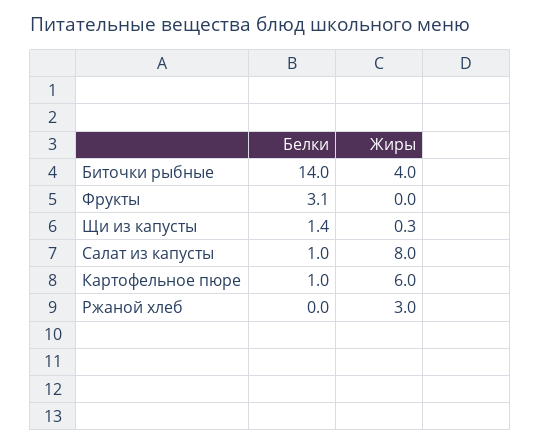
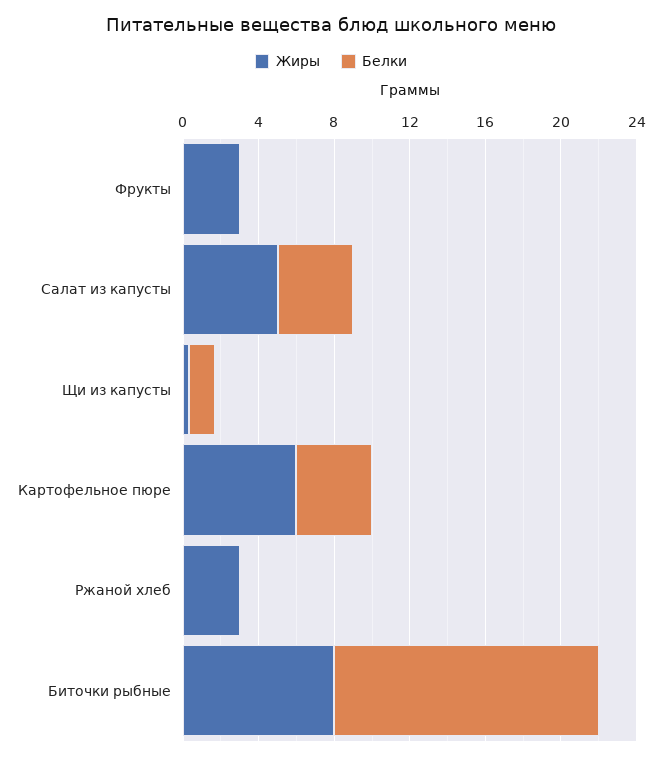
Жиры, Биточки рыбные: 4 -> 8
Белки, Фрукты: 3.1 -> 0
Жиры, Фрукты: 0 -> 3
Белки, Салат из капусты: 1 -> 4
Жиры, Салат из капусты: 8 -> 5
Белки, Картофельное пюре: 1 -> 4

